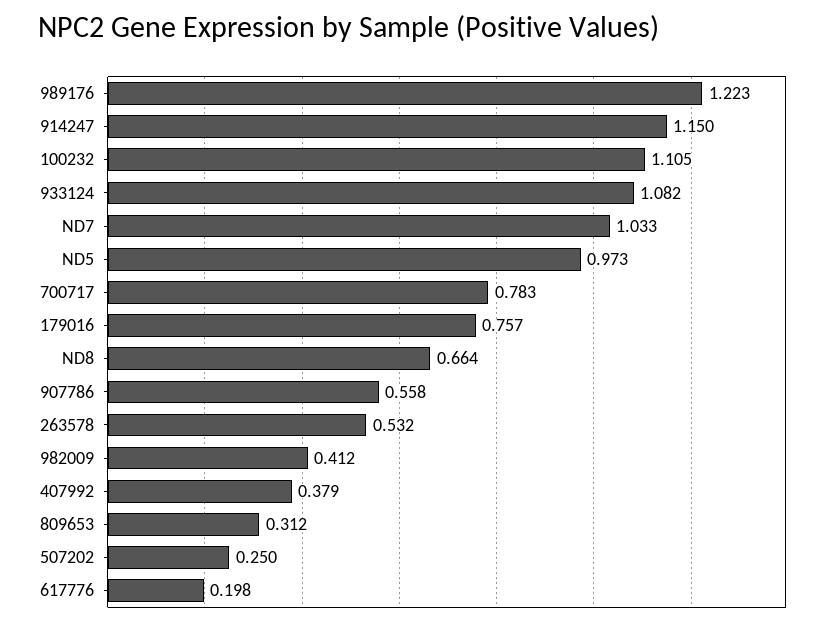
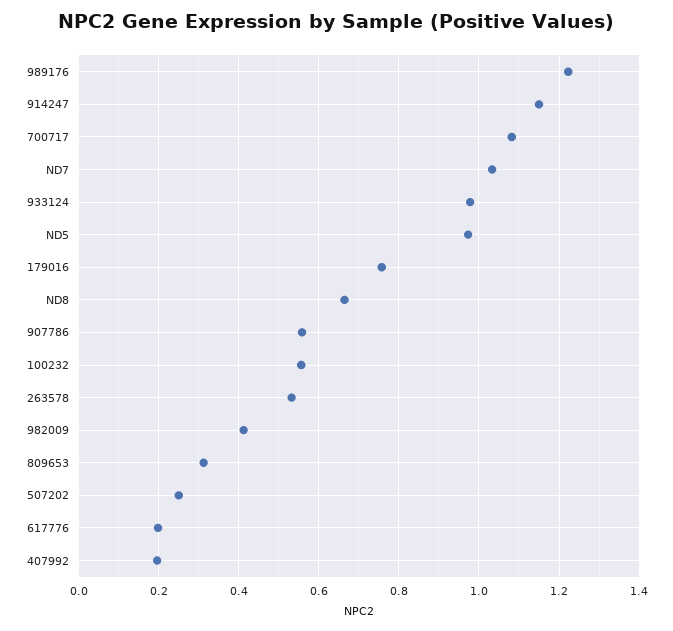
100232: 1.105 -> 0.56
933124: 1.082 -> 0.98
700717: 0.783 -> 1.08
407992: 0.379 -> 0.2

